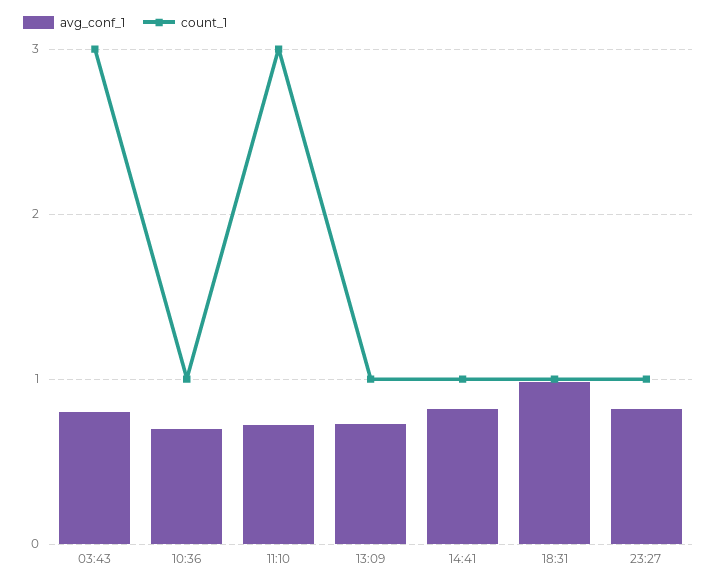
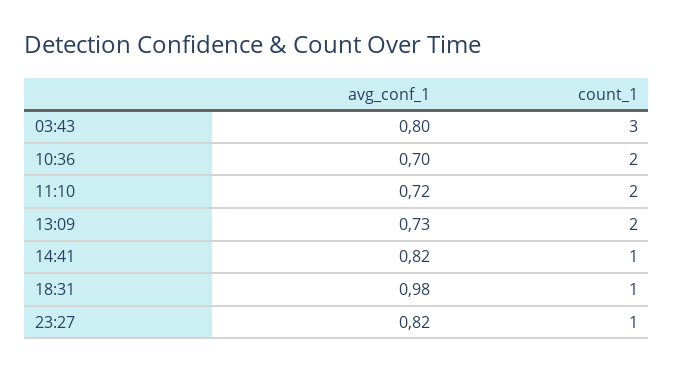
count_1, 10:36: 1 -> 2
count_1, 11:10: 3 -> 2
count_1, 13:09: 1 -> 2

